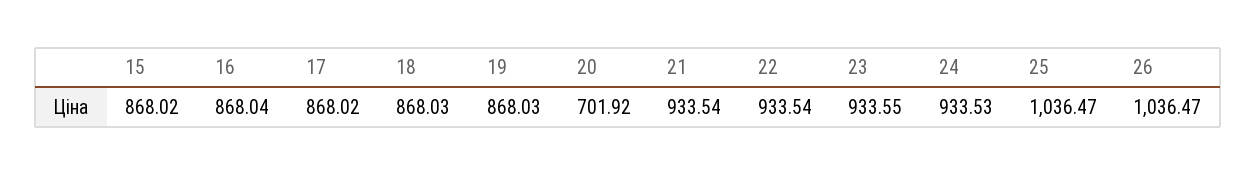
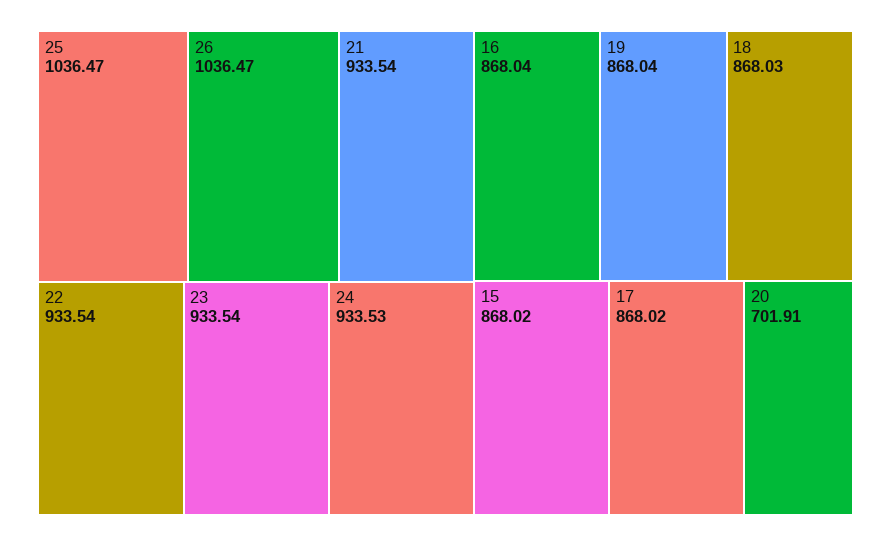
19: 868.03 -> 868.04
20: 701.92 -> 701.91
23: 933.55 -> 933.54

